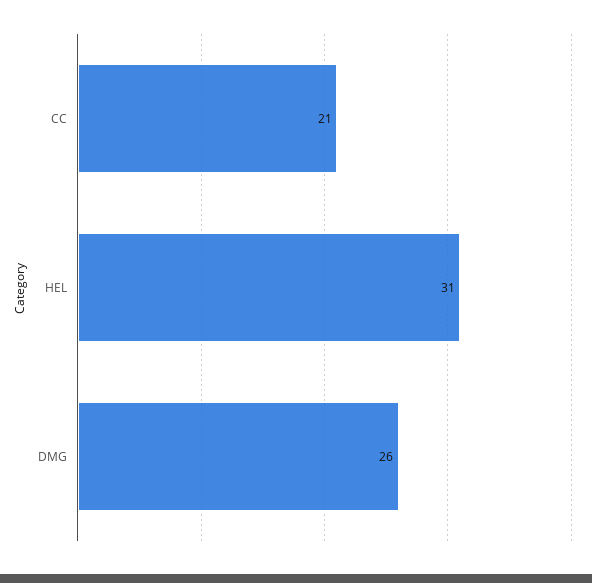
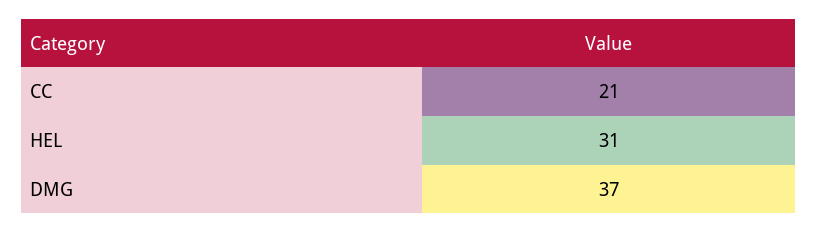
DMG: 26 -> 37

